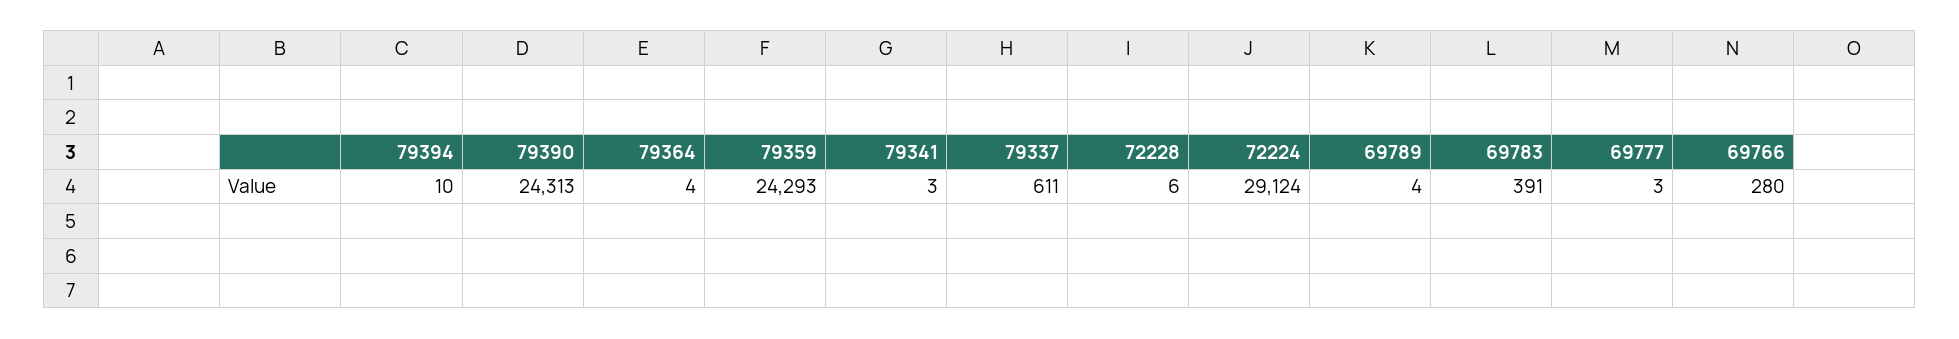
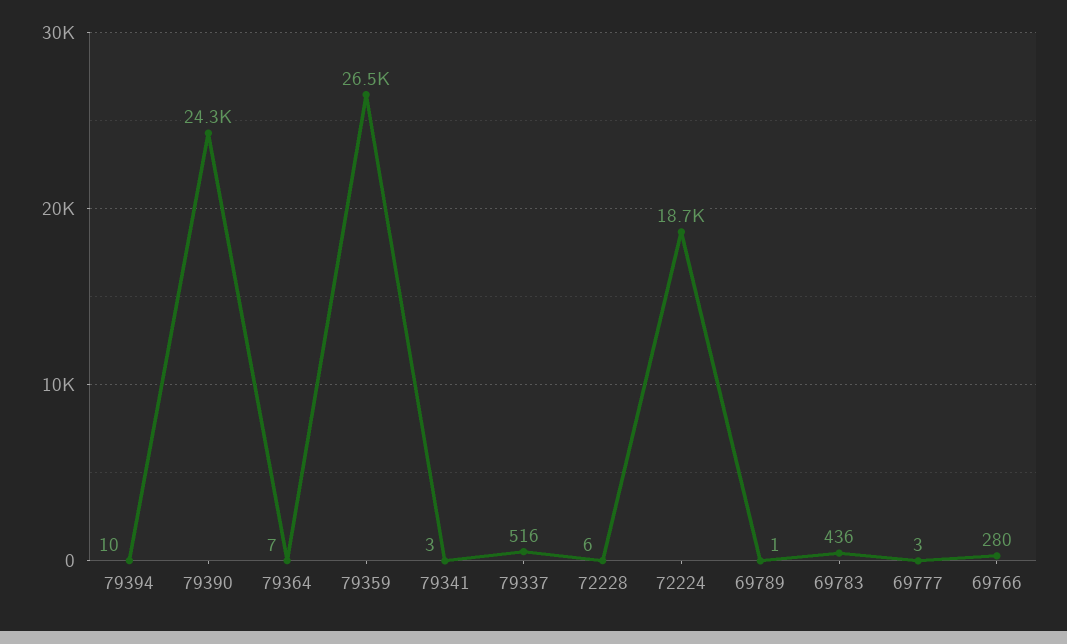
79364: 4 -> 7
79359: 24293 -> 26500
79337: 611 -> 516
72224: 29124 -> 18700
69789: 4 -> 1
69783: 391 -> 436

